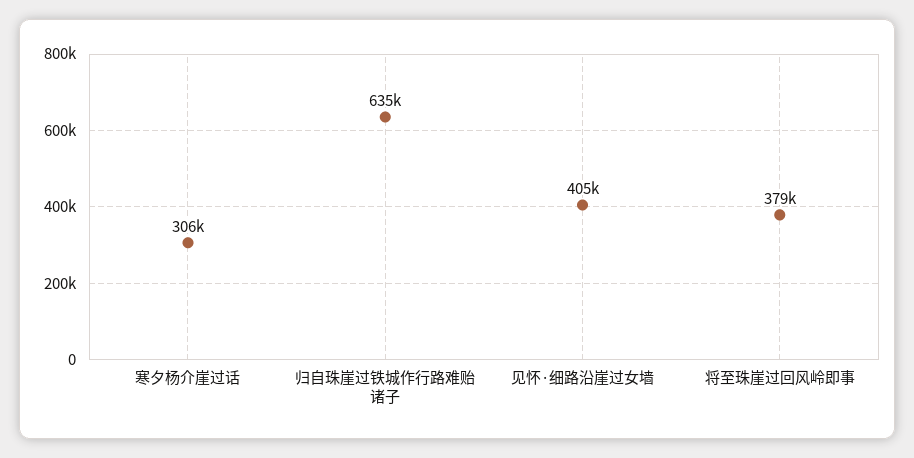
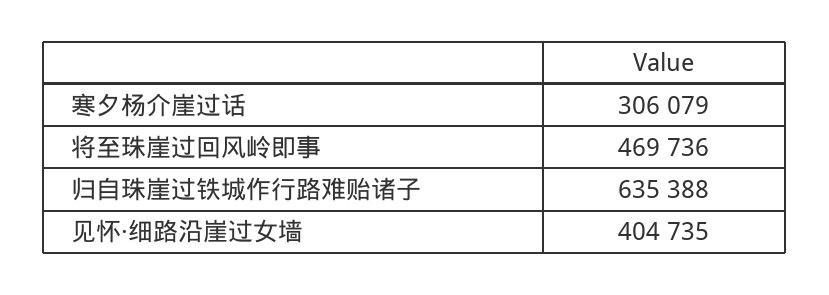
将至珠崖过回风岭即事: 379000 -> 469736

